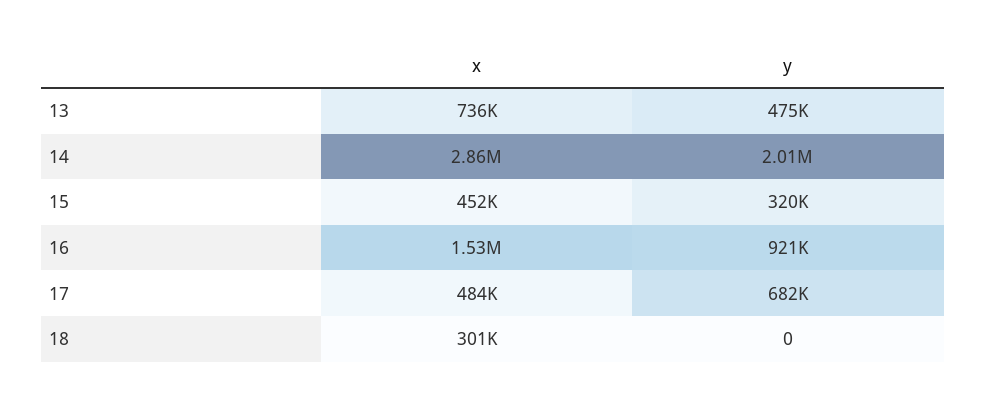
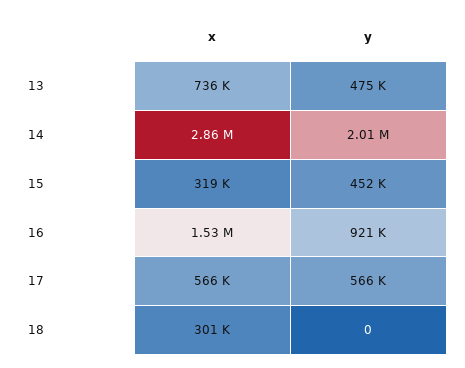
x, 15: 452000 -> 319000
y, 15: 320000 -> 452000
x, 17: 484000 -> 566000
y, 17: 682000 -> 566000

